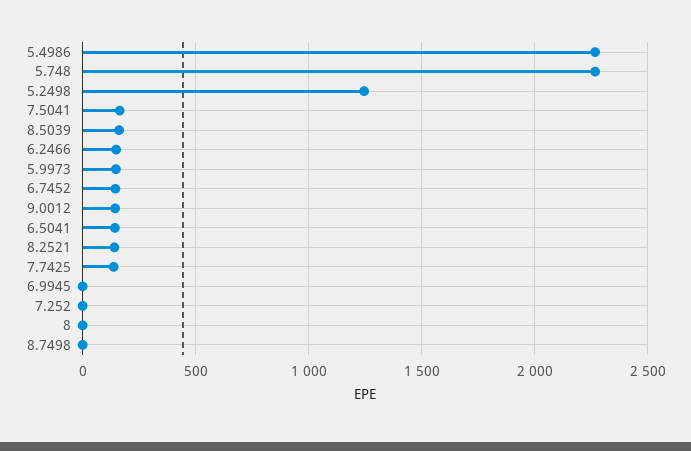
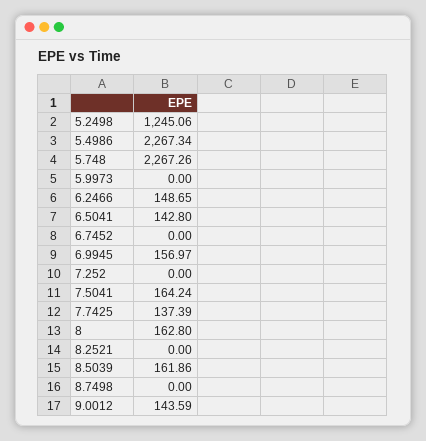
5.9973: 150 -> 0
6.7452: 150 -> 0
8.2521: 150 -> 0
6.9945: 0 -> 156.97
8: 0 -> 162.8

